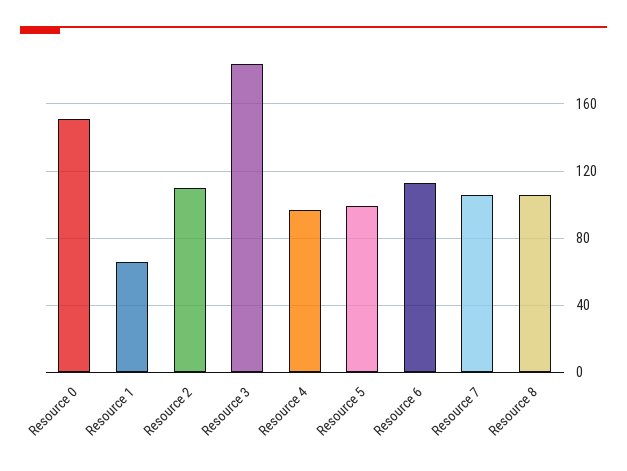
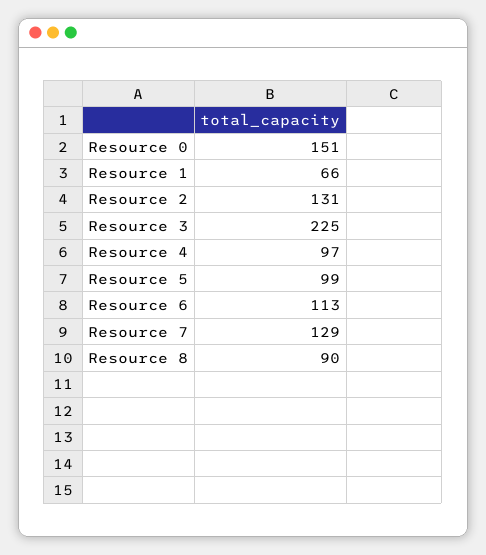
Resource 2: 110 -> 131
Resource 3: 185 -> 225
Resource 7: 105 -> 129
Resource 8: 105 -> 90

